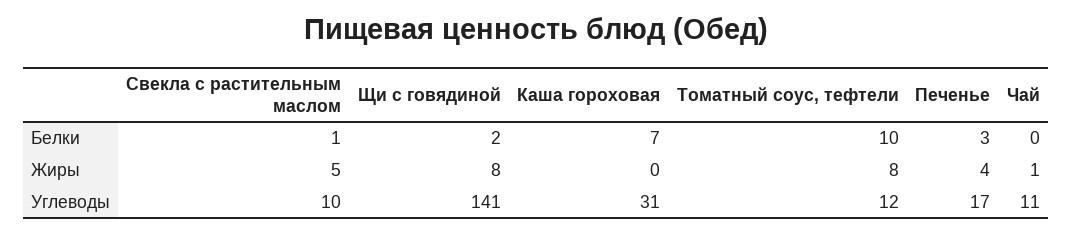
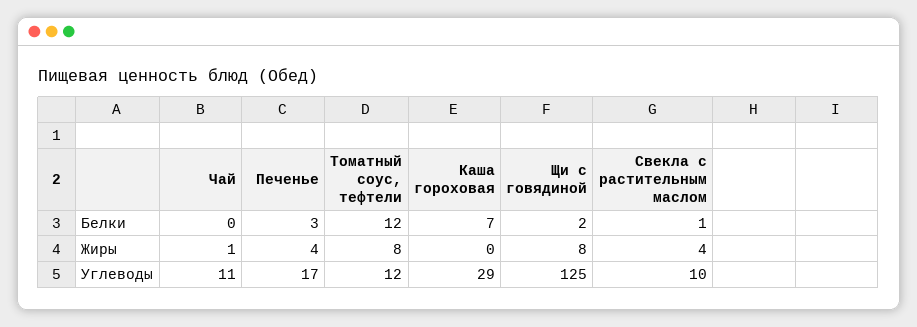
Томатный соус, тефтели, Белки: 10 -> 12
Свекла с растительным маслом, Жиры: 5 -> 4
Щи с говядиной, Углеводы: 141 -> 125
Каша гороховая, Углеводы: 31 -> 29

